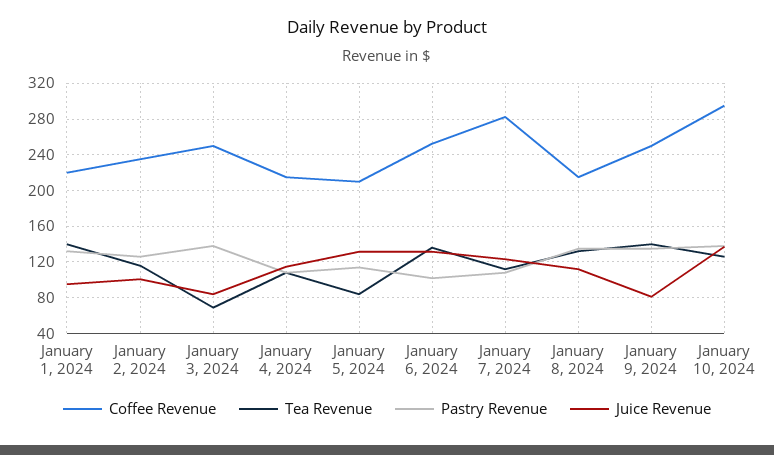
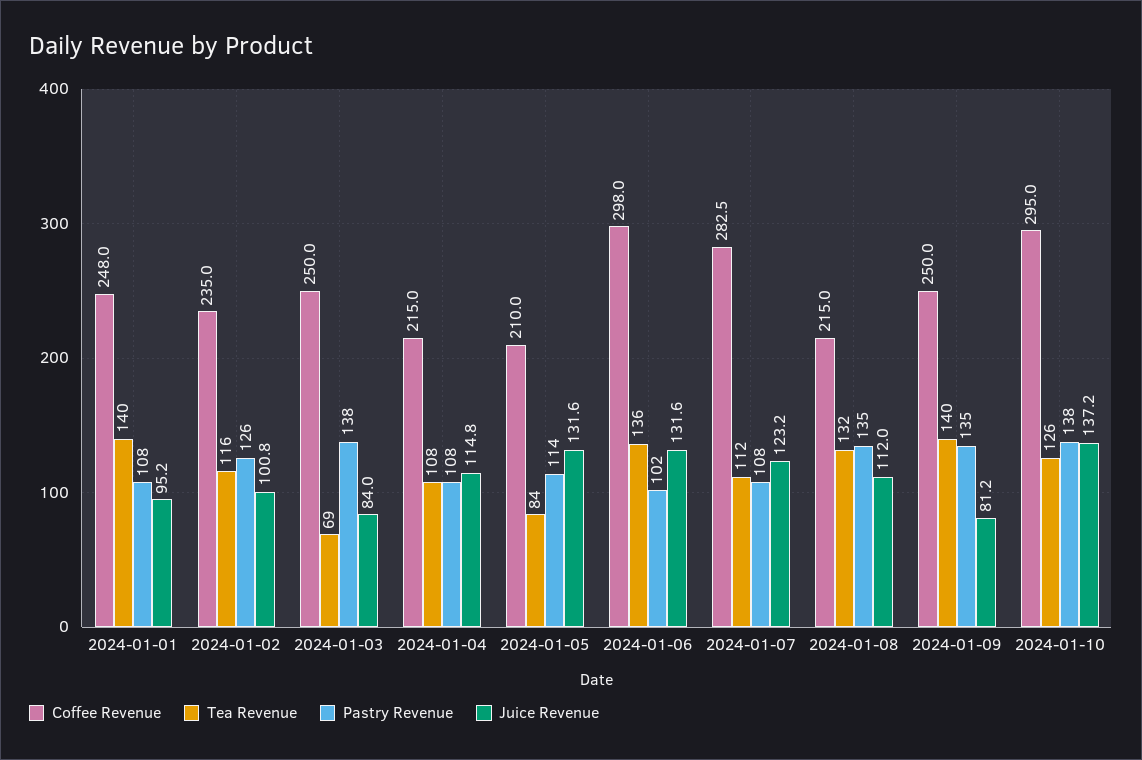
Coffee Revenue, January 1, 2024: 220 -> 248
Pastry Revenue, January 1, 2024: 130 -> 108
Coffee Revenue, January 6, 2024: 250 -> 298

